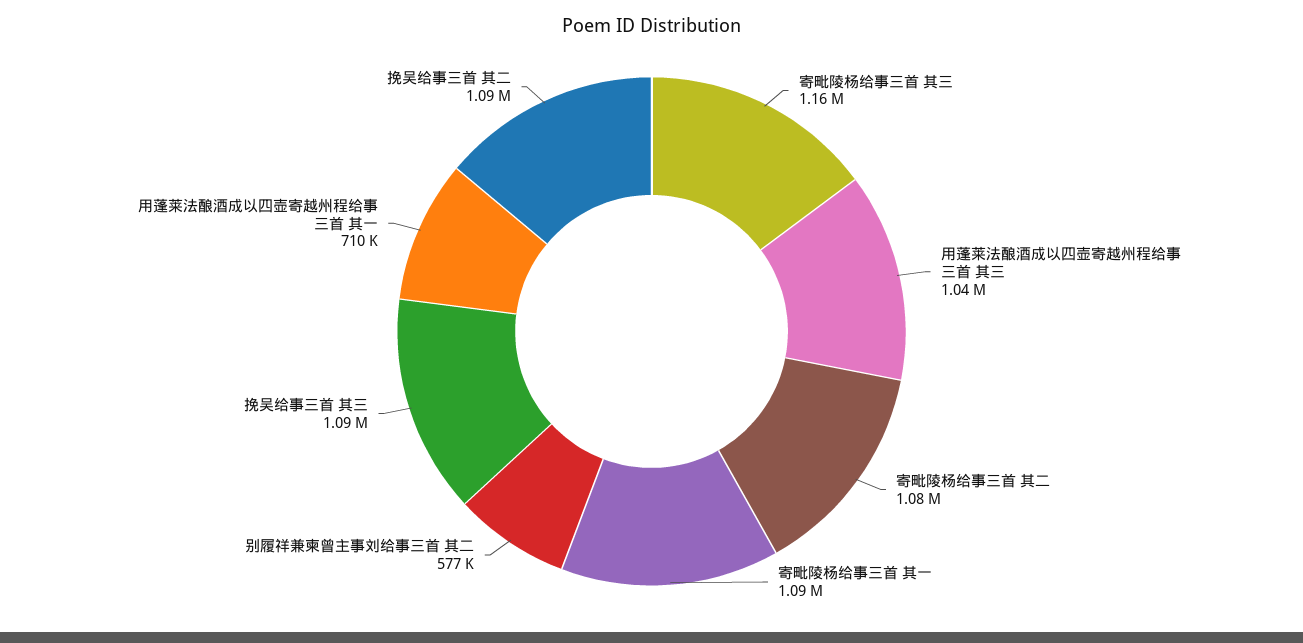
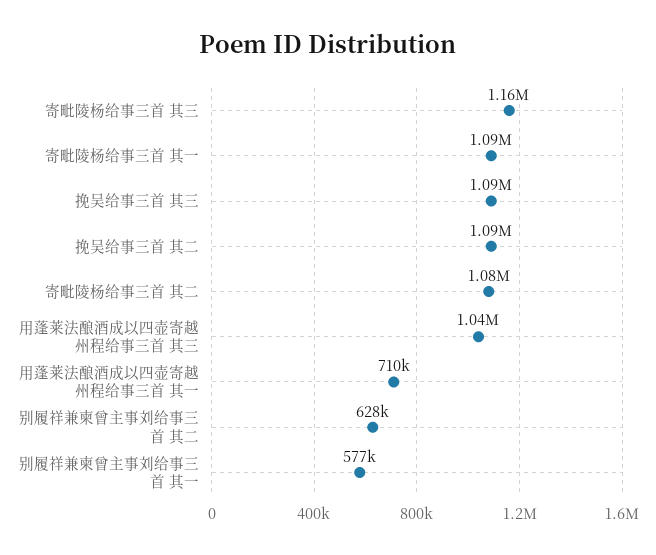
别履祥兼柬曾主事刘给事三首 其二: 577000 -> 628000
别履祥兼柬曾主事刘给事三首 其一: none -> 577000

